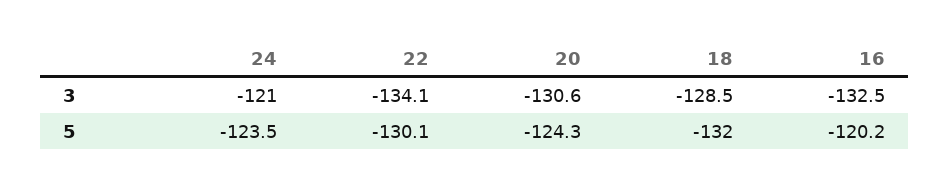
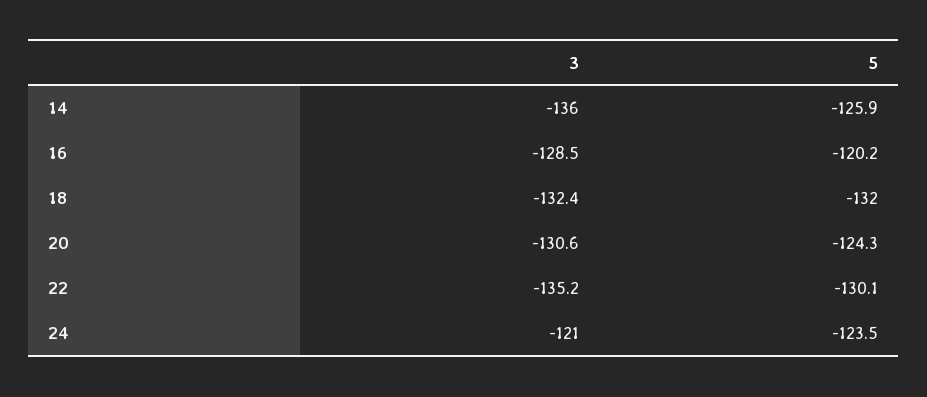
22, 3: -134.1 -> -135.2
18, 3: -128.5 -> -132.4
16, 3: -132.5 -> -128.5
14, 3: none -> -136
14, 5: none -> -125.9

